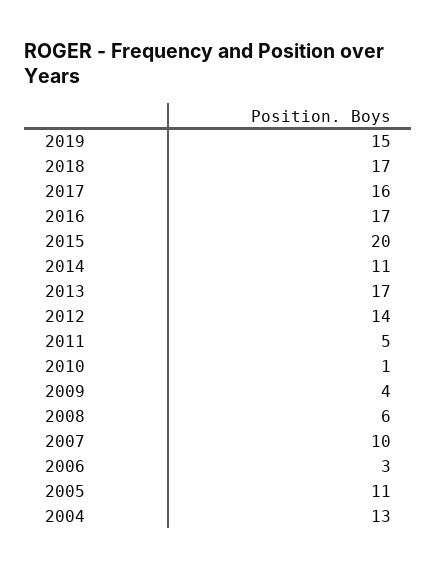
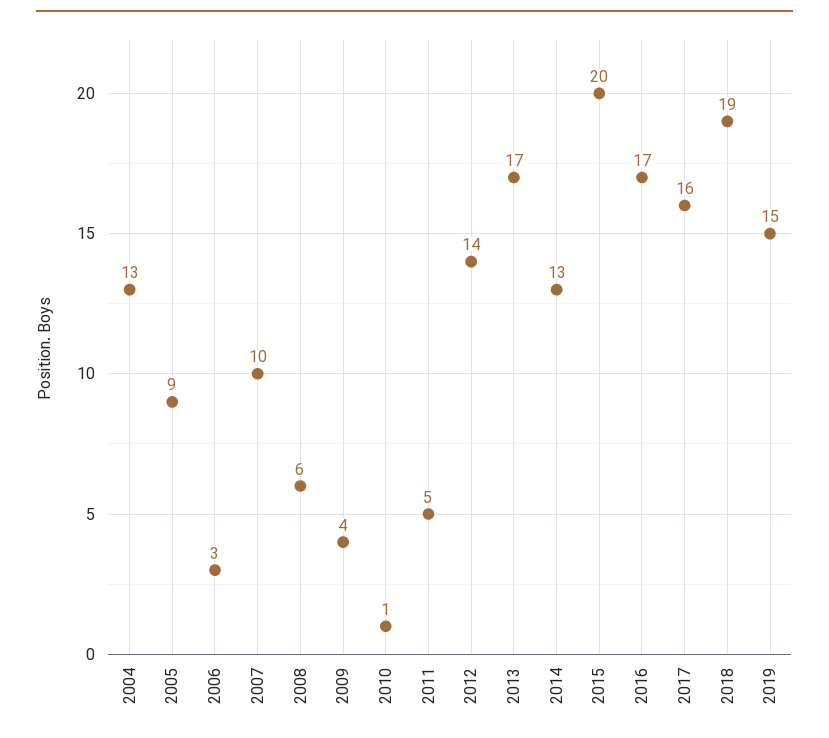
2018: 17 -> 19
2014: 11 -> 13
2005: 11 -> 9

